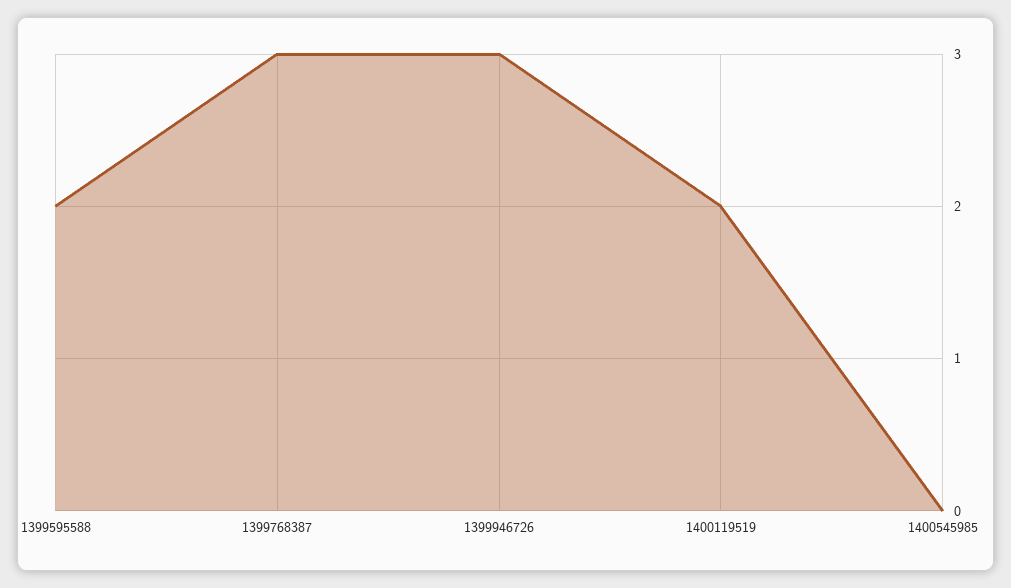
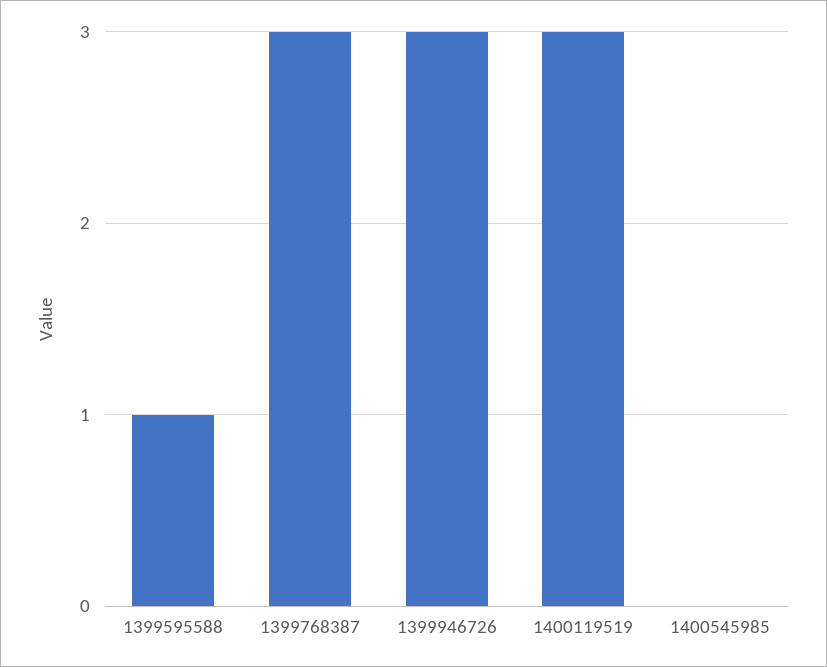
1399595588: 2 -> 1
1400119519: 2 -> 3

